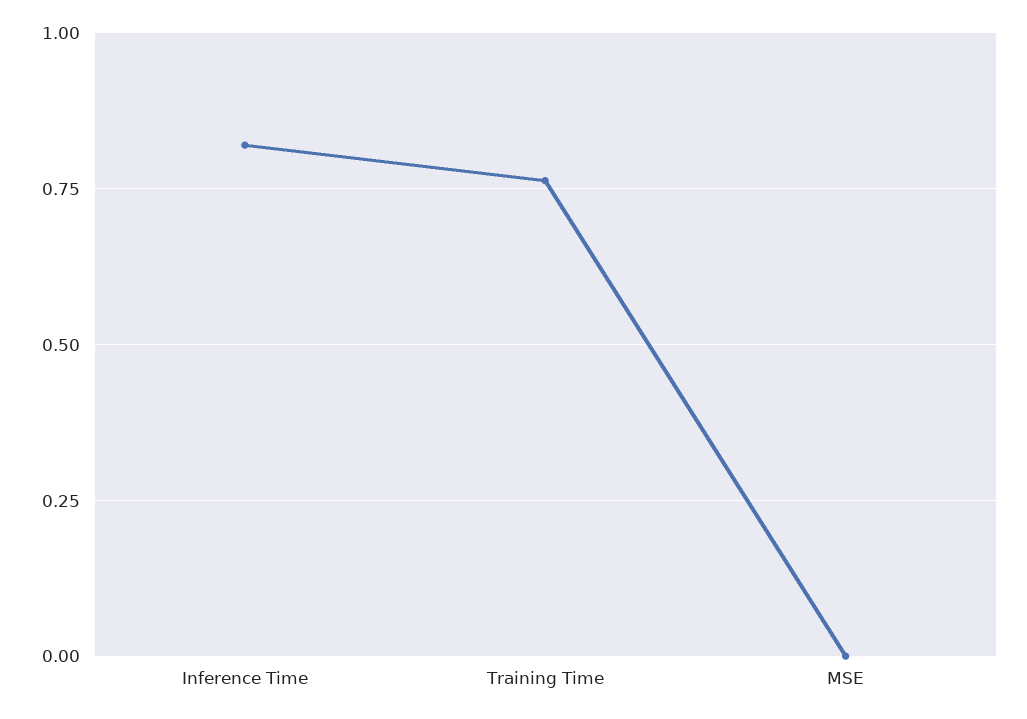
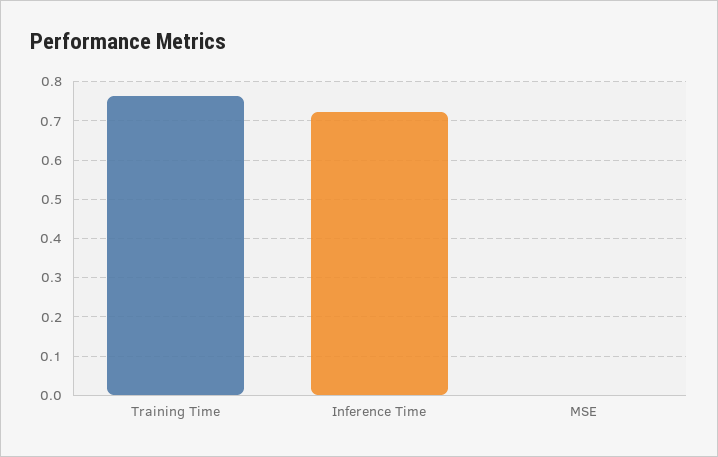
Inference Time: 0.825 -> 0.72

